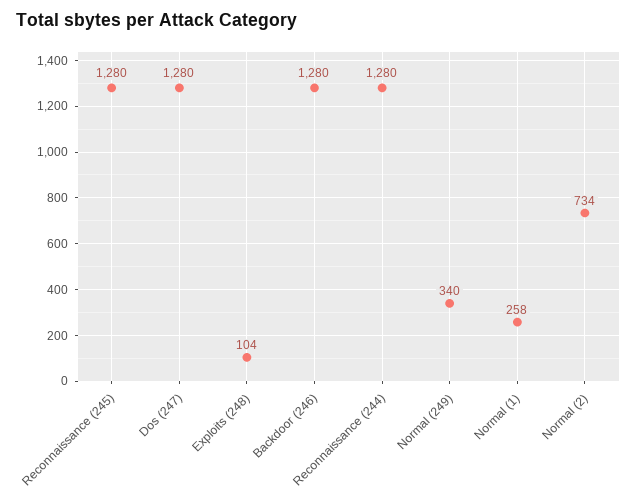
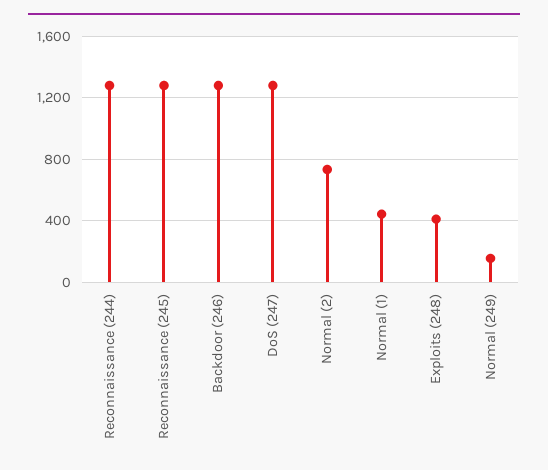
Exploits (248): 104 -> 400
Normal (249): 340 -> 150
Normal (1): 258 -> 450

